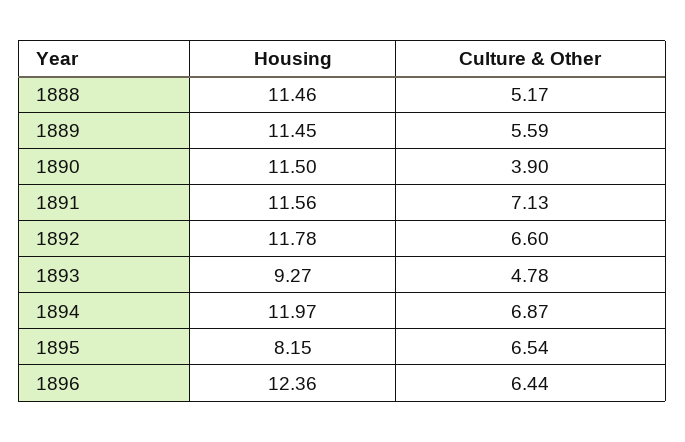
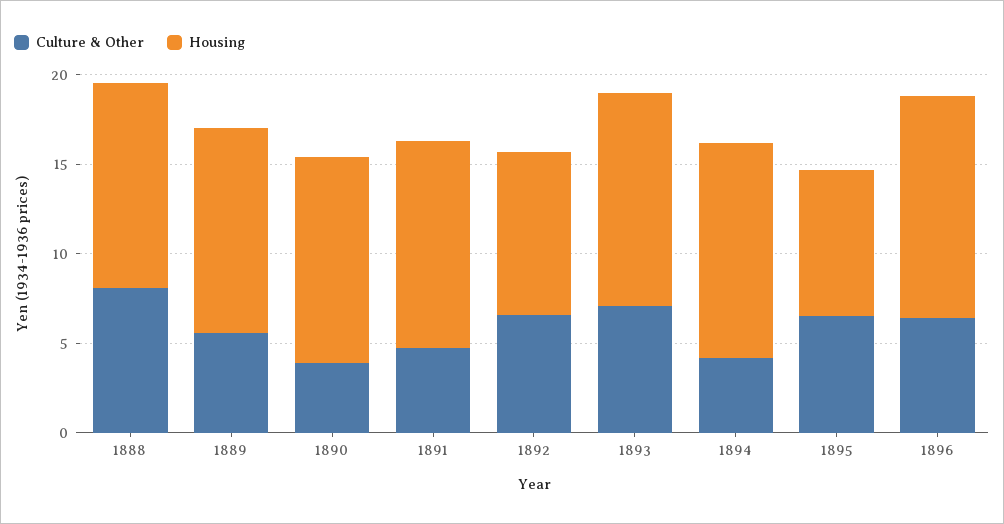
Culture & Other, 1888: 5.17 -> 8
Culture & Other, 1891: 7.13 -> 5
Housing, 1892: 11.78 -> 9
Housing, 1893: 9.27 -> 12
Culture & Other, 1893: 4.78 -> 7
Culture & Other, 1894: 6.87 -> 4

